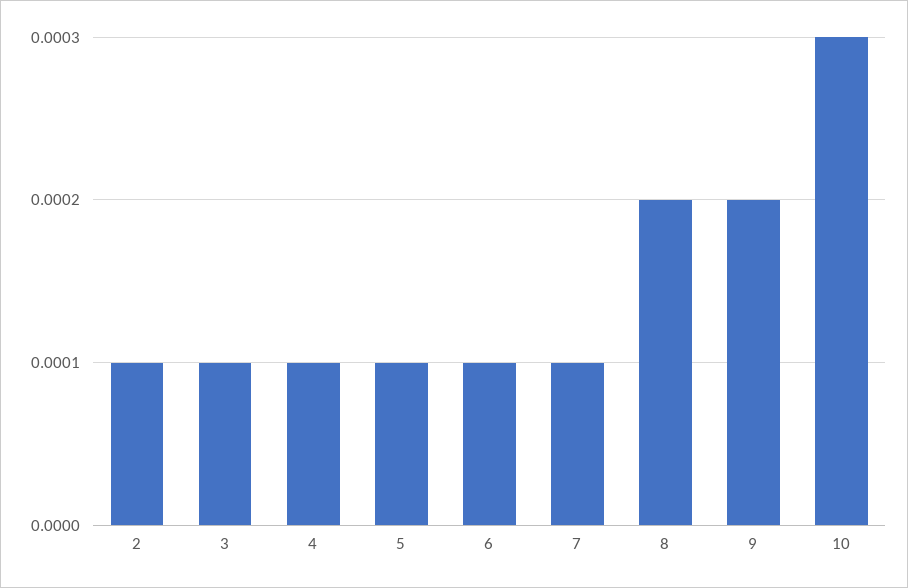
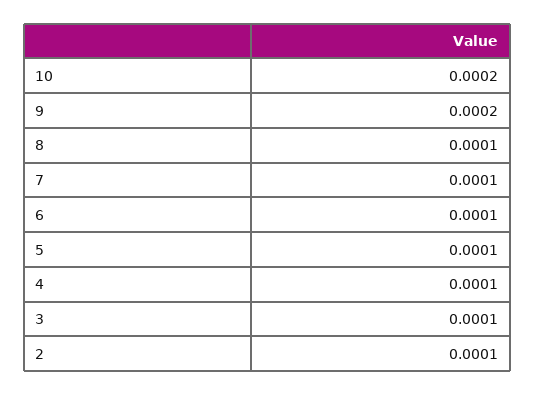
8: 0.0002 -> 0.0001
10: 0.0003 -> 0.0002

